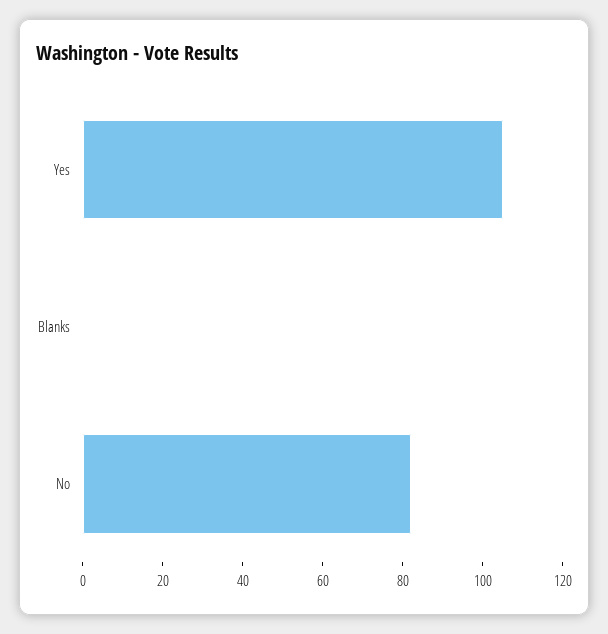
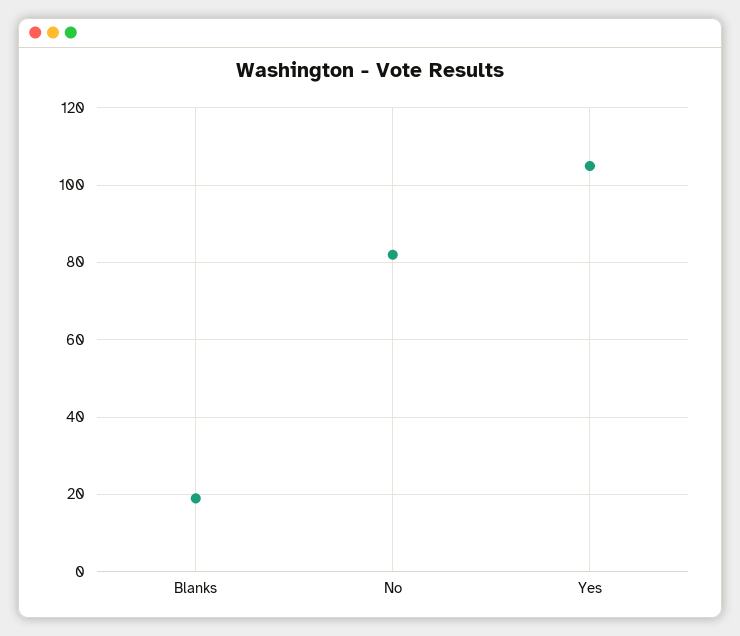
Blanks: 0 -> 20

